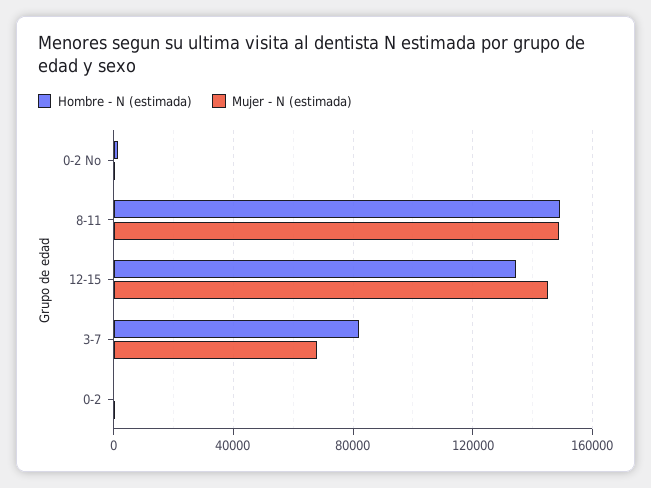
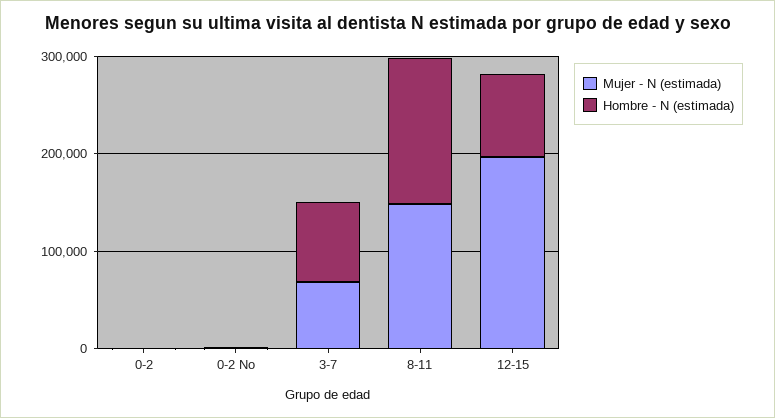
Hombre - N (estimada), 12-15: 135000 -> 80000
Mujer - N (estimada), 12-15: 145000 -> 200000

